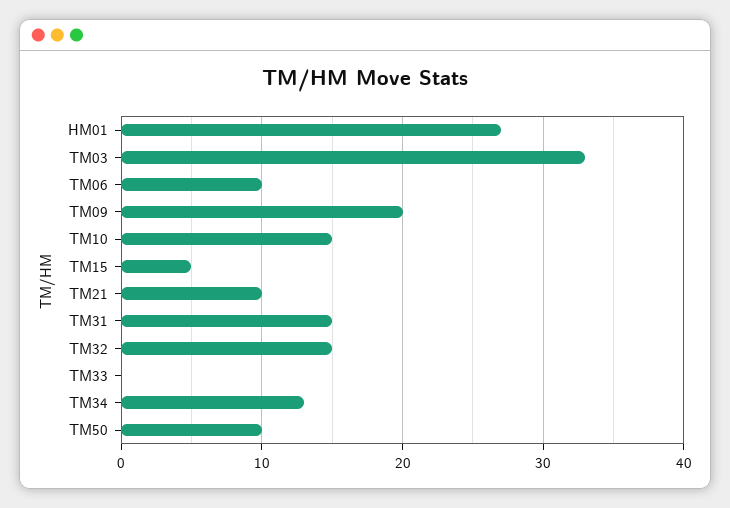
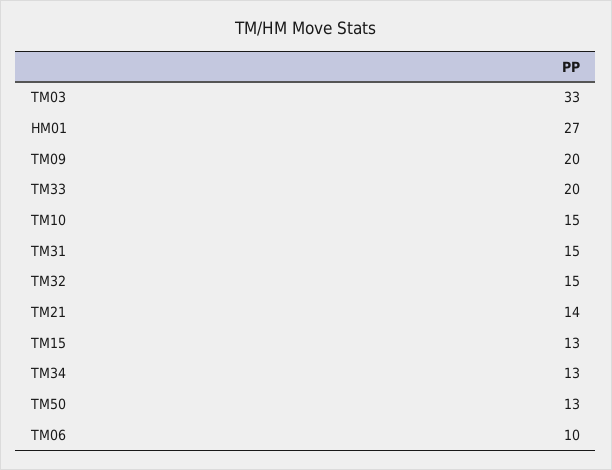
TM15: 5 -> 13
TM21: 10 -> 14
TM33: 0 -> 20
TM50: 10 -> 13

